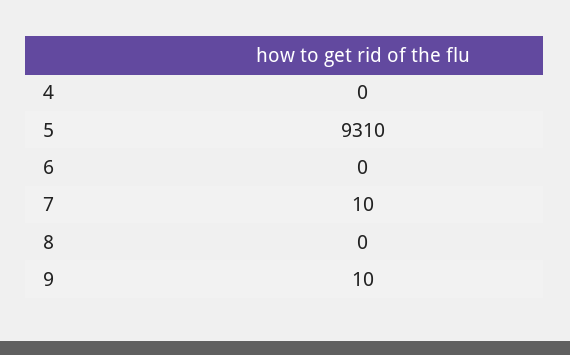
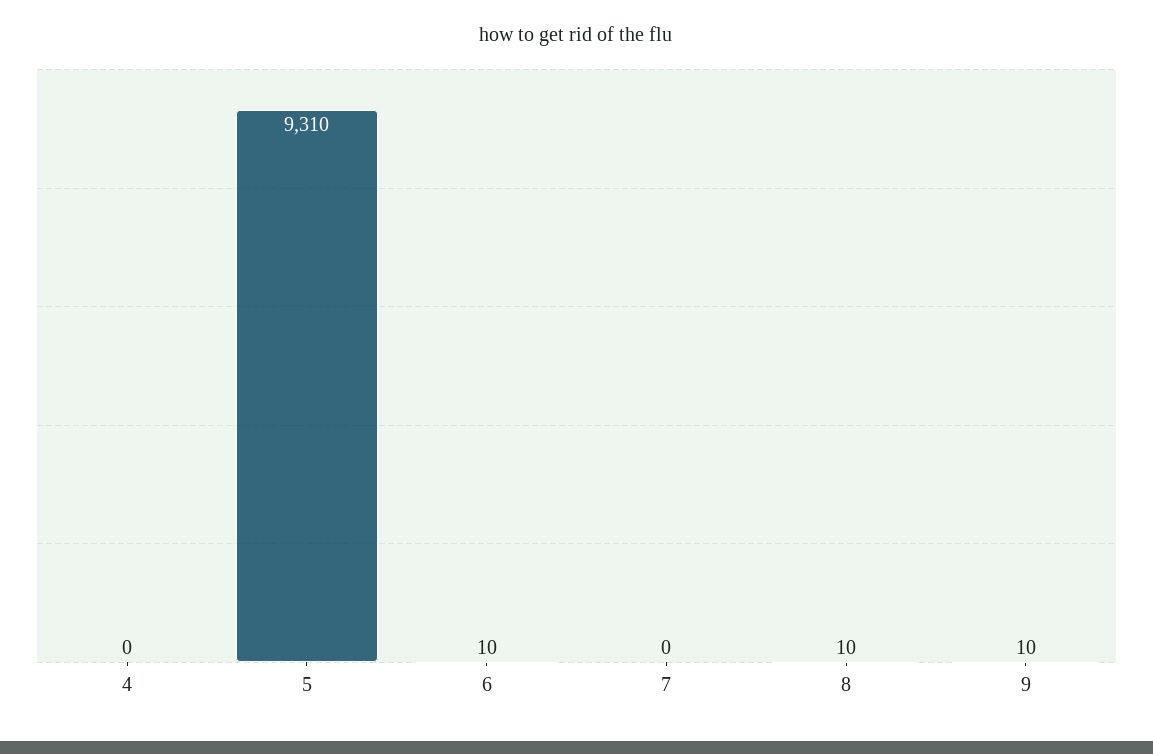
6: 0 -> 10
7: 10 -> 0
8: 0 -> 10

